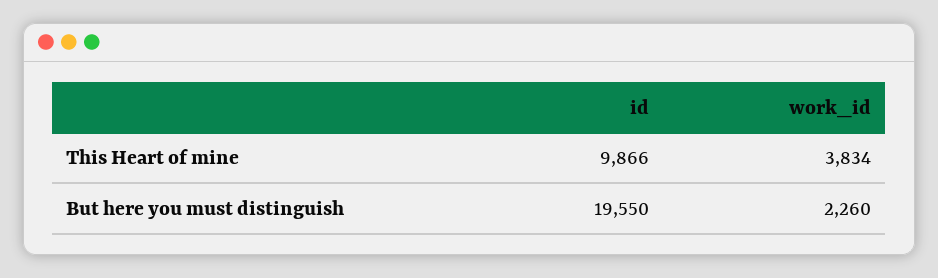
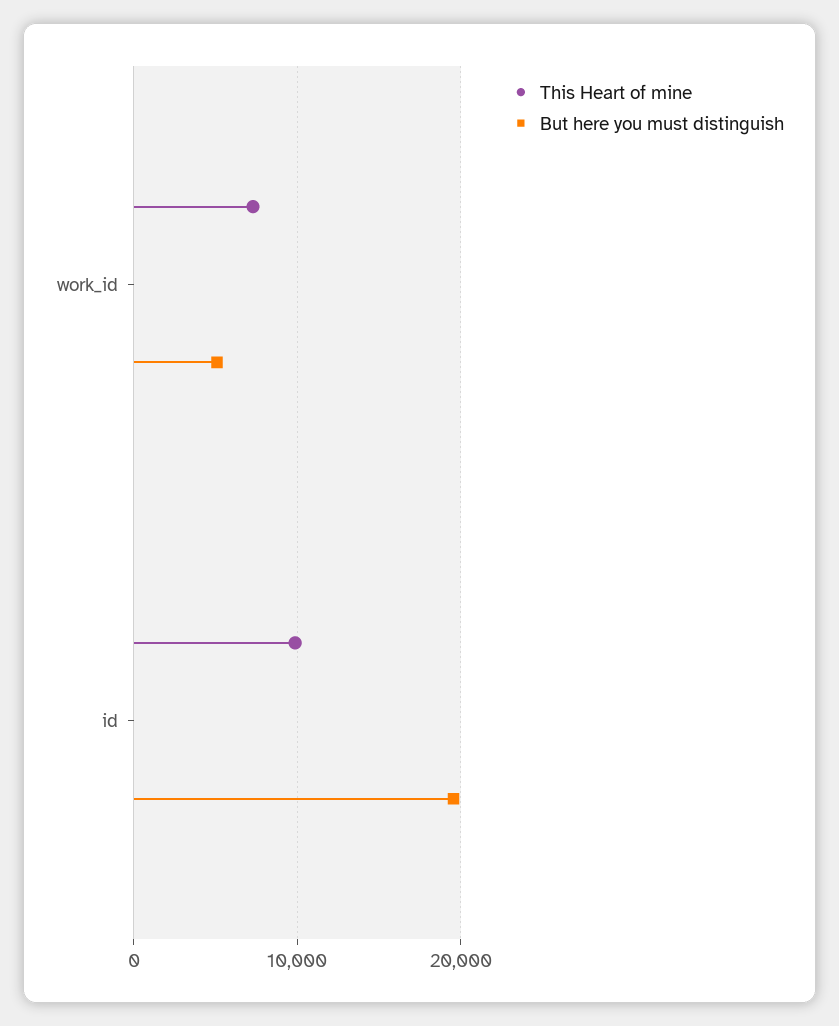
This Heart of mine, work_id: 3834 -> 7000
But here you must distinguish, work_id: 2260 -> 5000

